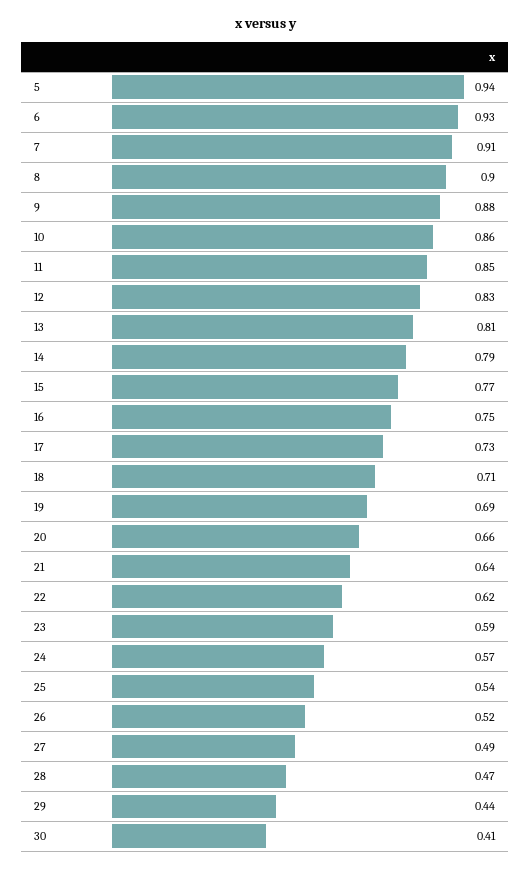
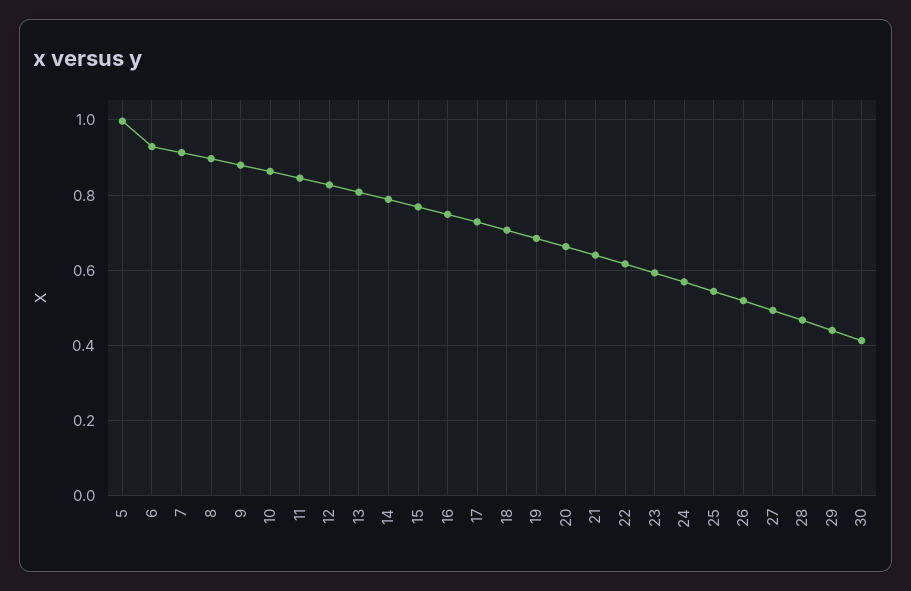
5: 0.94 -> 1

